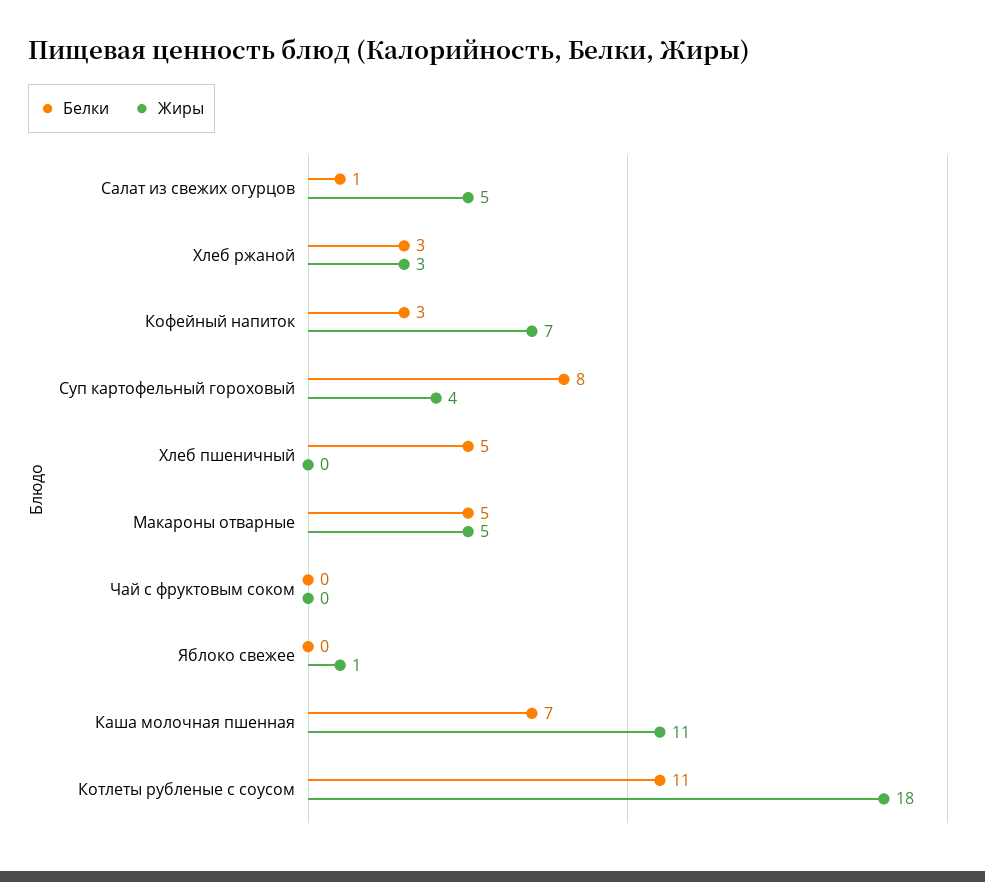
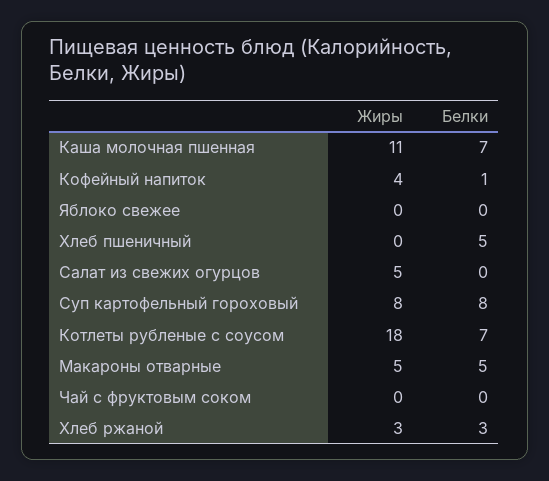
Белки, Салат из свежих огурцов: 1 -> 0
Белки, Кофейный напиток: 3 -> 1
Жиры, Кофейный напиток: 7 -> 4
Жиры, Суп картофельный гороховый: 4 -> 8
Жиры, Яблоко свежее: 1 -> 0
Белки, Котлеты рубленые с соусом: 11 -> 7

